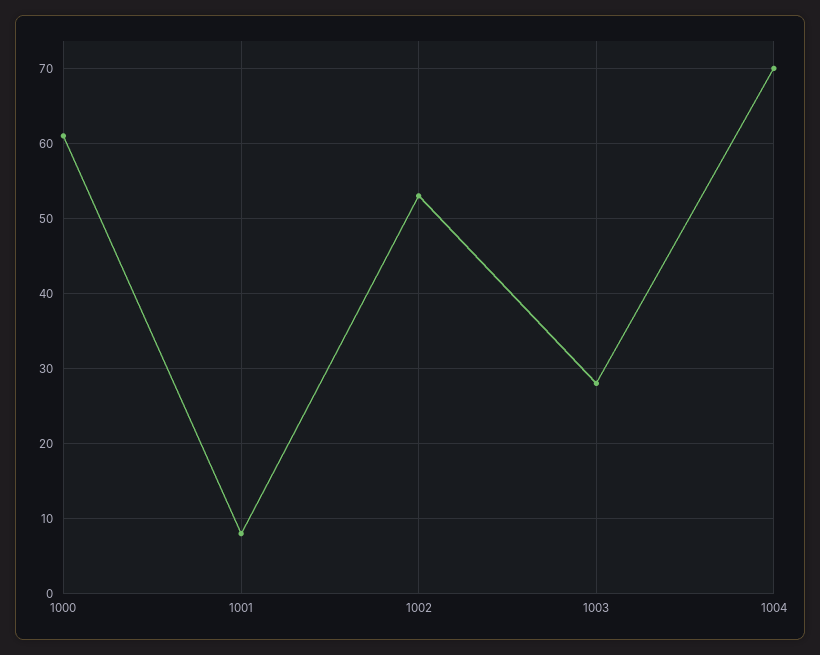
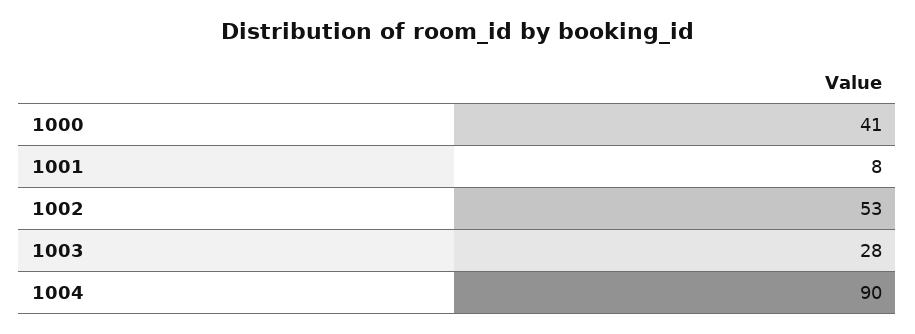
1000: 61 -> 41
1004: 70 -> 90

